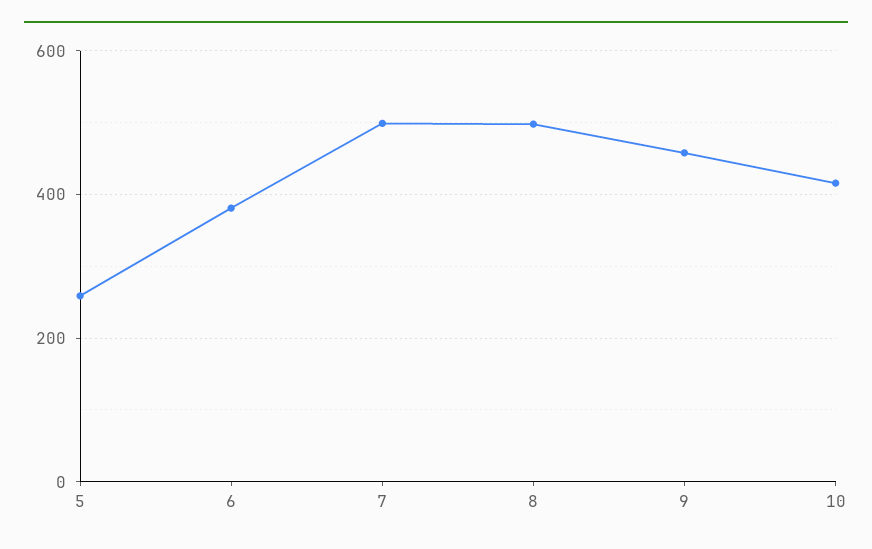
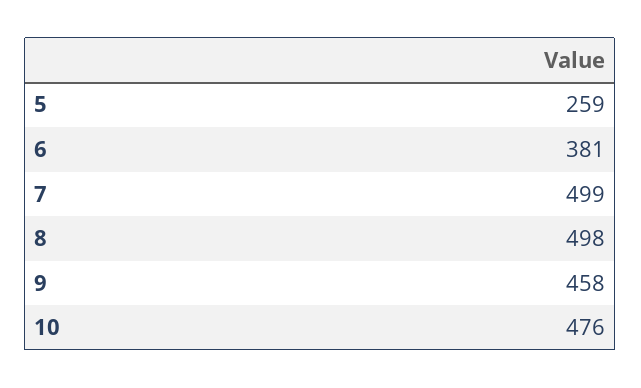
10: 420 -> 476

